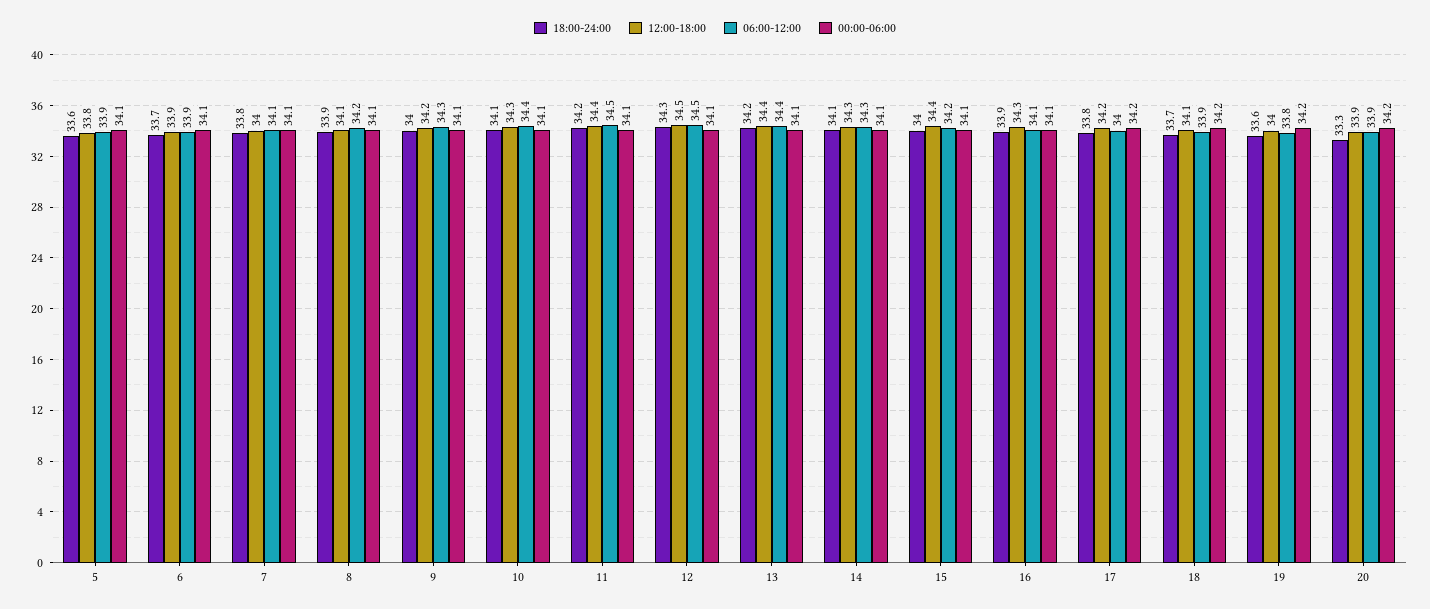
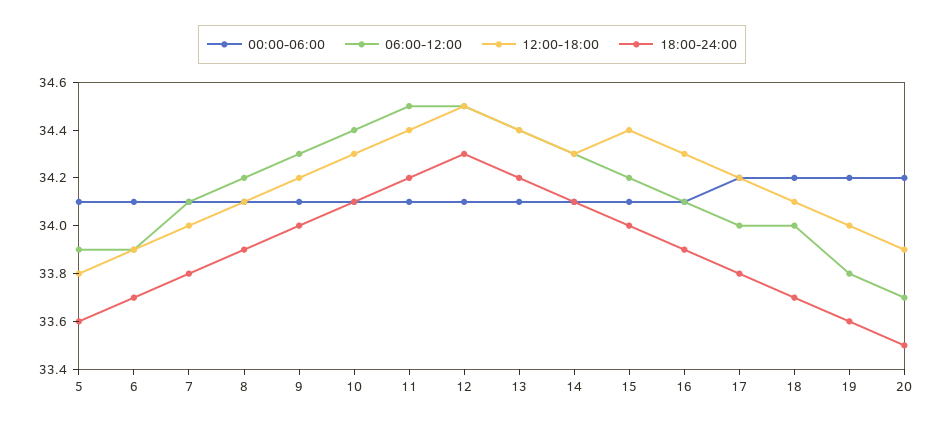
06:00-12:00, 18: 33.9 -> 34
18:00-24:00, 20: 33.3 -> 33.5
06:00-12:00, 20: 33.9 -> 33.7

